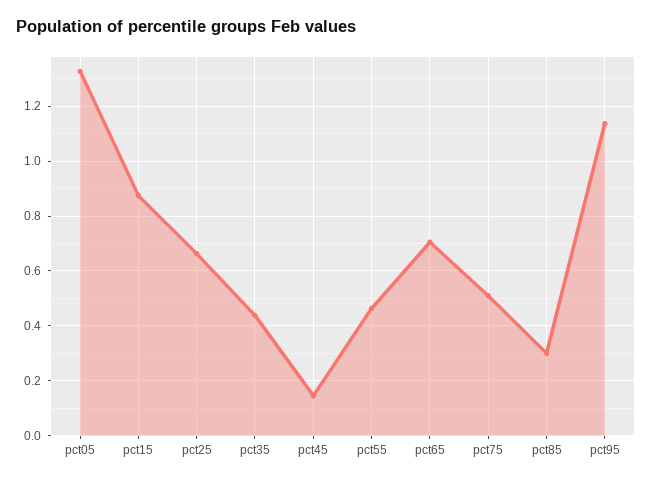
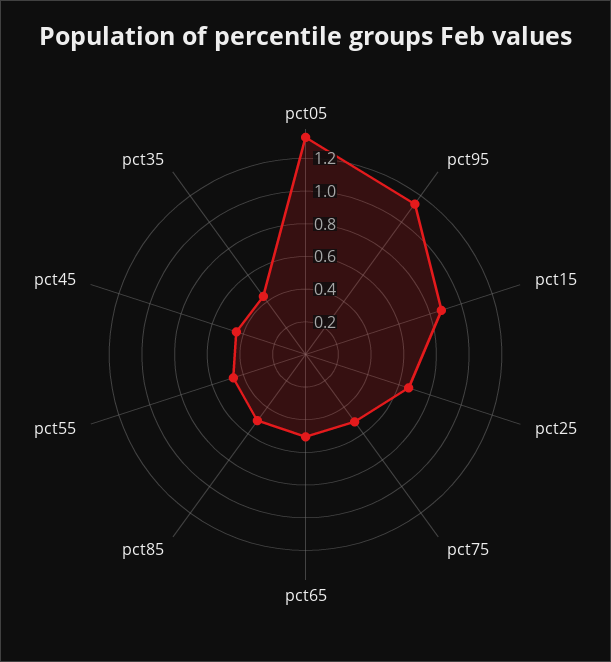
pct45: 0.15 -> 0.45
pct65: 0.7 -> 0.5
pct85: 0.3 -> 0.5

